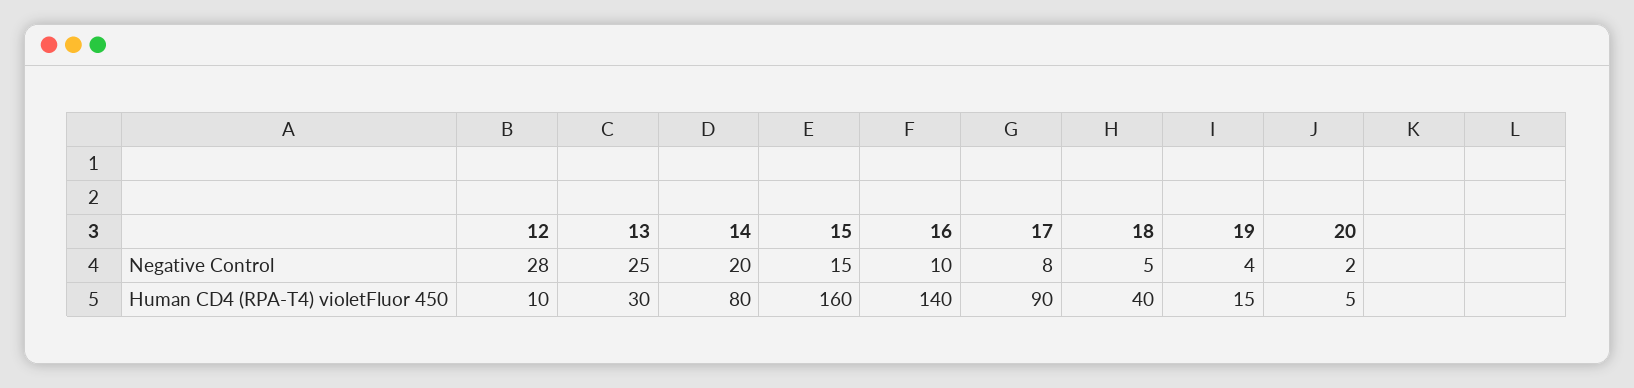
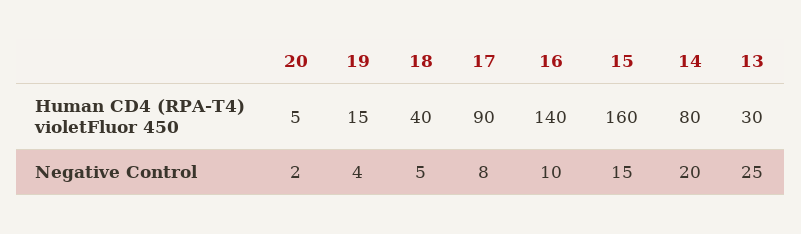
12, Negative Control: 28 -> none
12, Human CD4 (RPA-T4) violetFluor 450: 10 -> none

